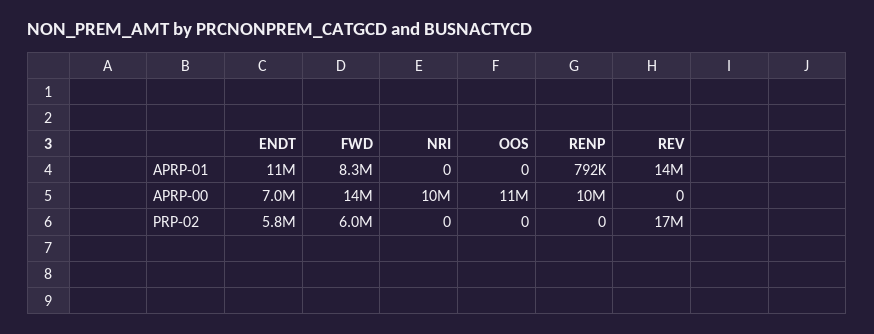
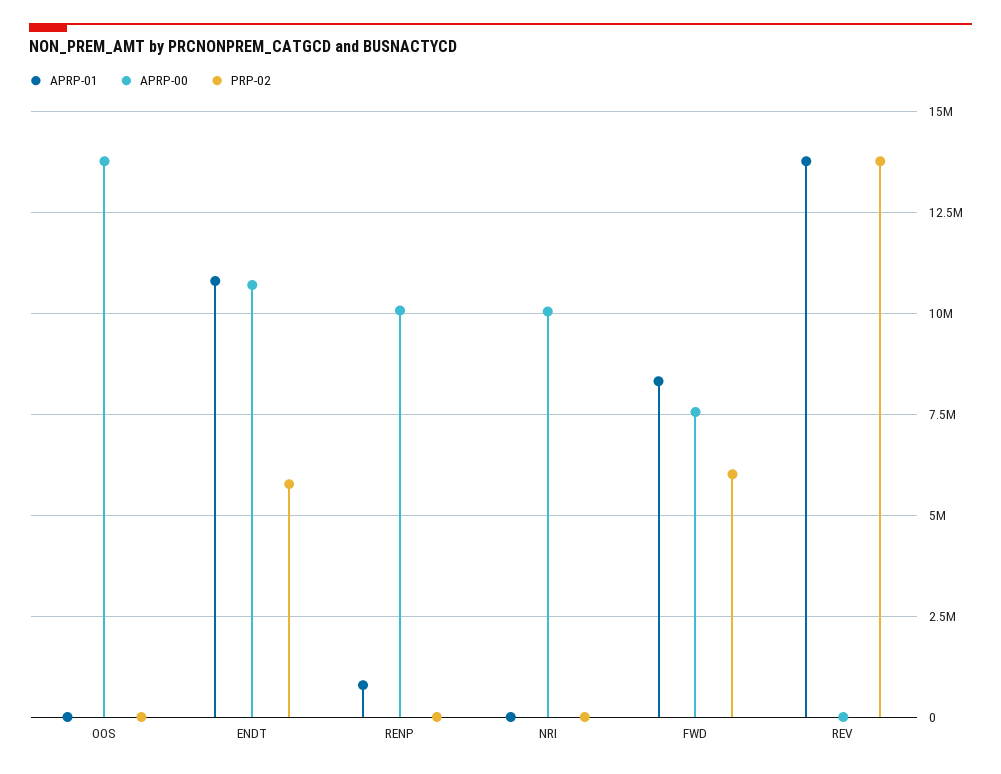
APRP-00, ENDT: 7000000 -> 10750000
APRP-00, FWD: 14000000 -> 7500000
APRP-00, OOS: 11000000 -> 13750000
PRP-02, REV: 17000000 -> 13750000

